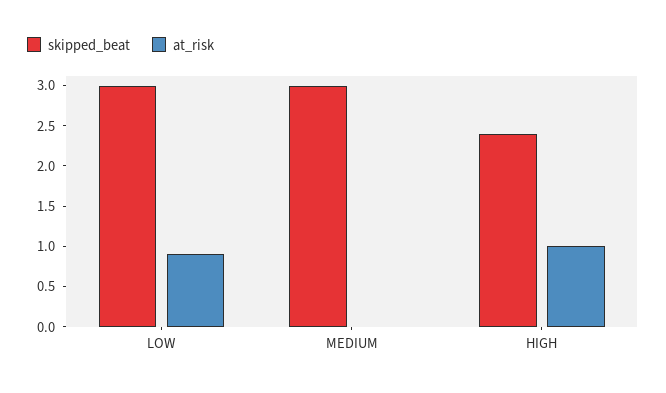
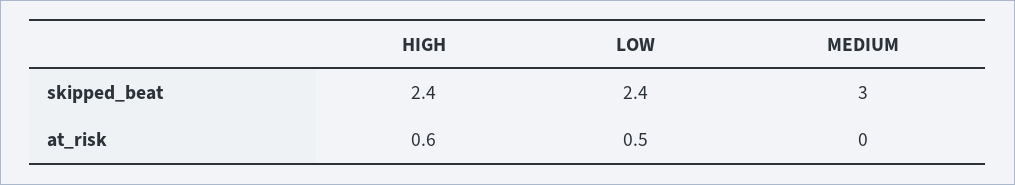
skipped_beat, LOW: 3 -> 2.4
at_risk, LOW: 0.9 -> 0.5
at_risk, HIGH: 1 -> 0.6

